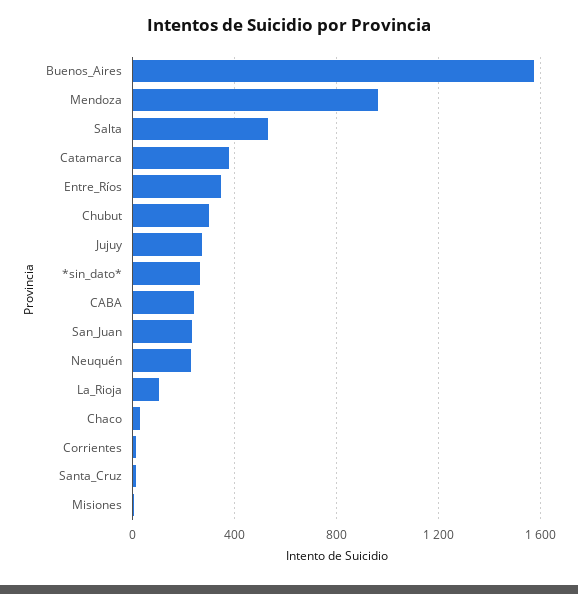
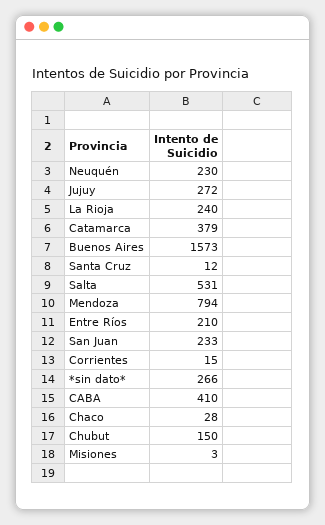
Mendoza: 950 -> 794
Entre_Ríos: 350 -> 210
Chubut: 300 -> 150
CABA: 250 -> 410
La_Rioja: 100 -> 240

